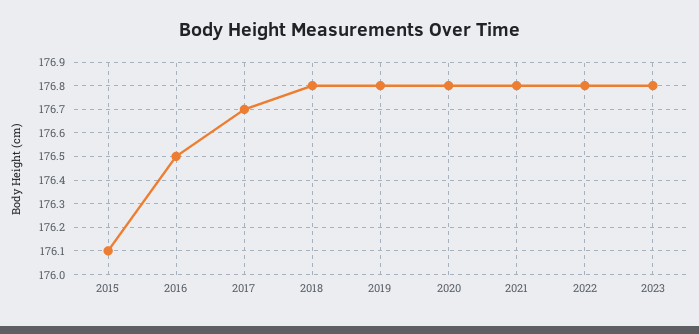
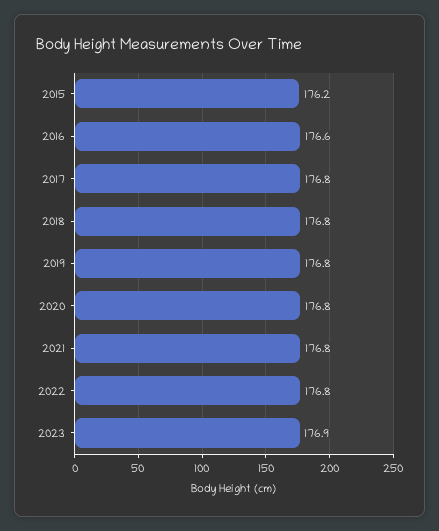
2015: 176.1 -> 176.2
2016: 176.5 -> 176.6
2017: 176.7 -> 176.8
2023: 176.8 -> 176.9

